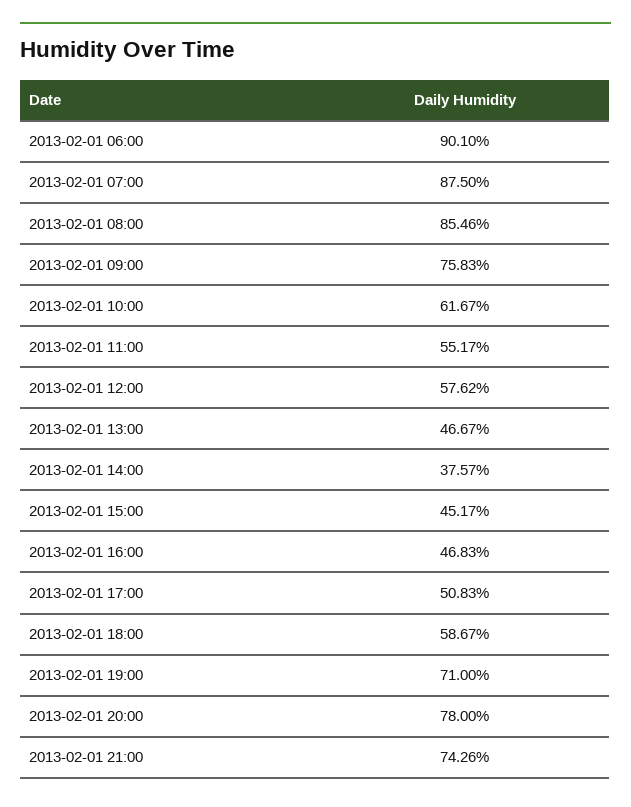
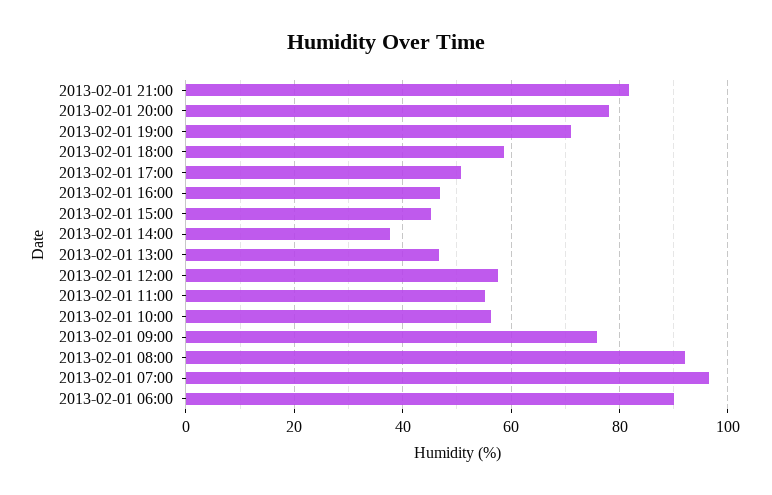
2013-02-01 07:00: 87.5 -> 96
2013-02-01 08:00: 85.46 -> 92
2013-02-01 10:00: 61.67 -> 56
2013-02-01 21:00: 74.26 -> 82

